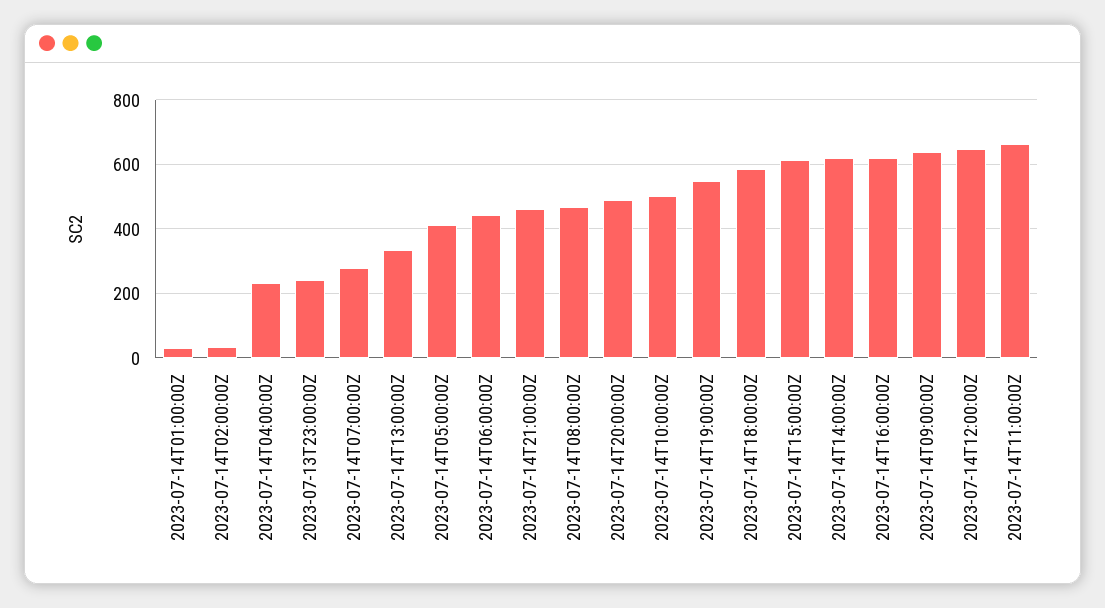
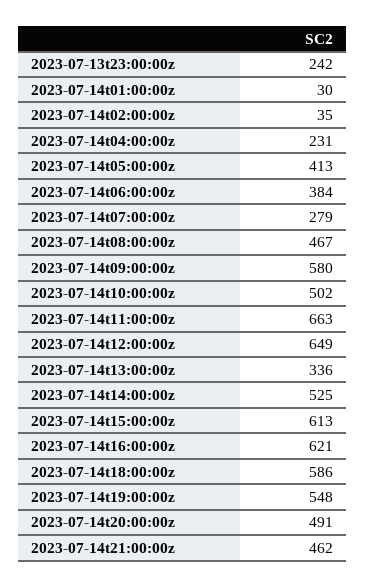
2023-07-14T06:00:00Z: 440 -> 384
2023-07-14T14:00:00Z: 620 -> 525
2023-07-14T09:00:00Z: 640 -> 580

